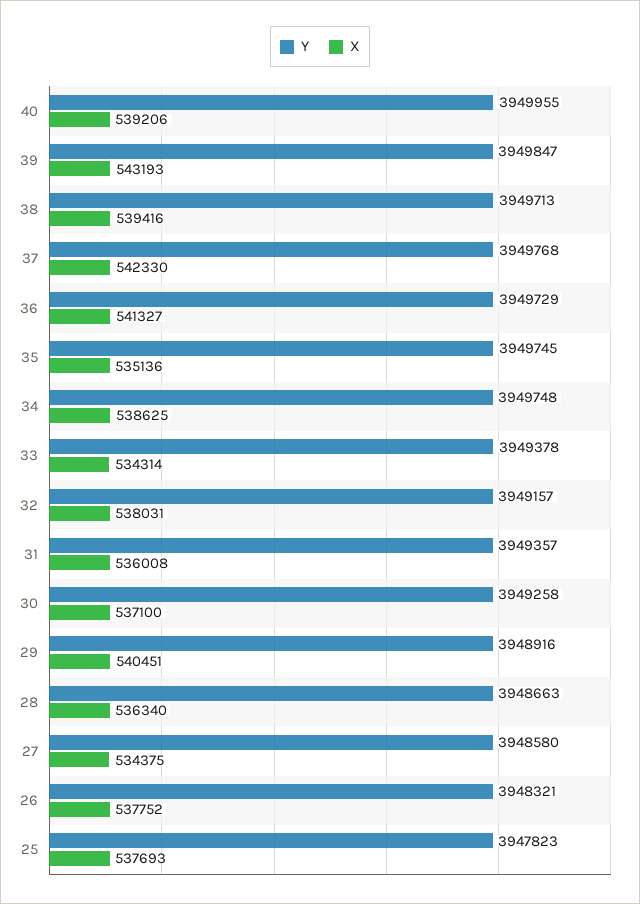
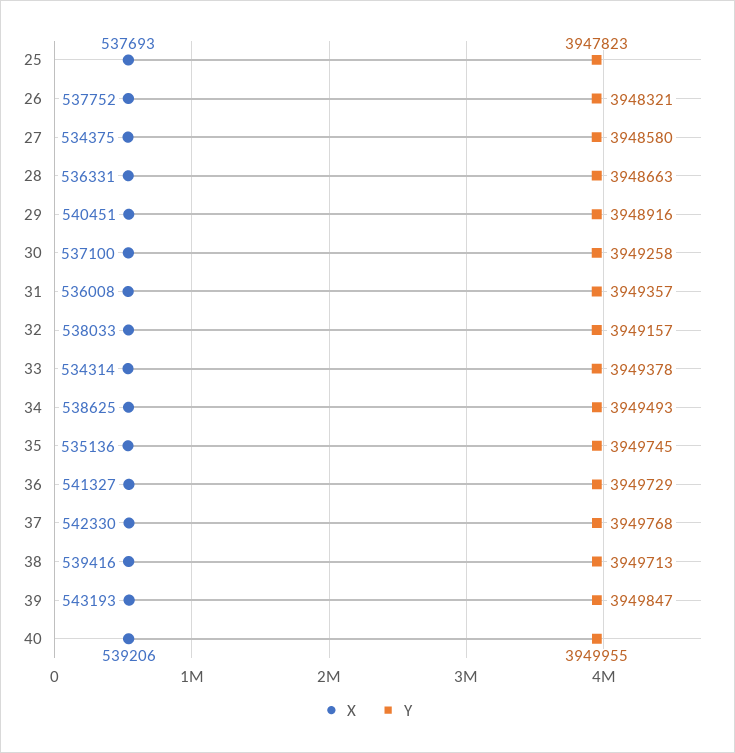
Y, 34: 3949748 -> 3949493
X, 32: 538031 -> 538033
X, 28: 536340 -> 536331

